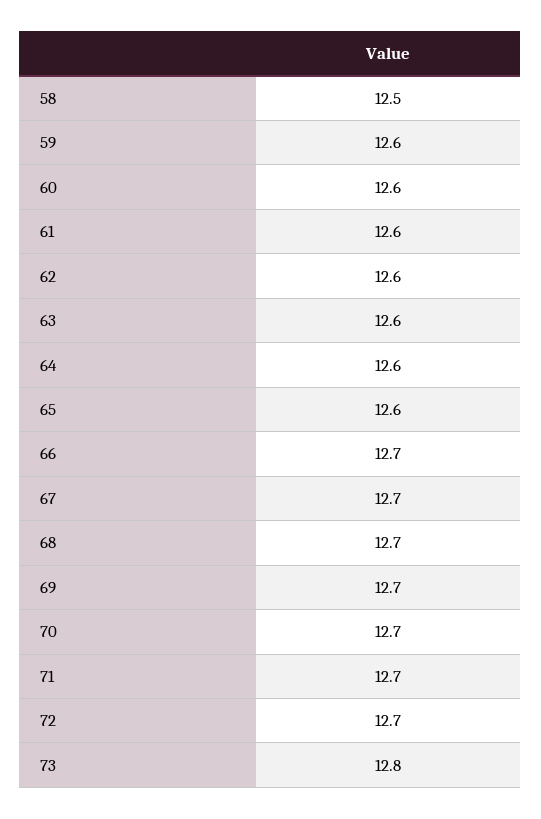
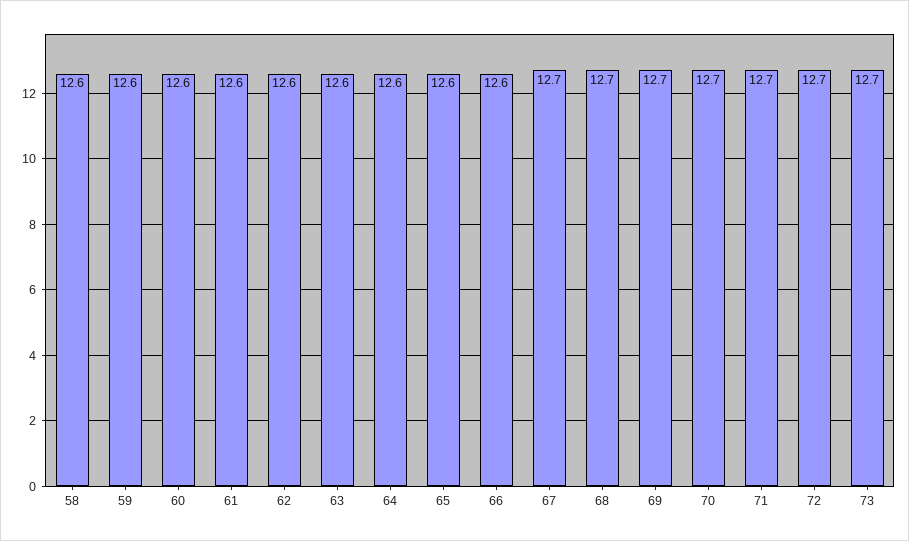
58: 12.5 -> 12.6
66: 12.7 -> 12.6
73: 12.8 -> 12.7

